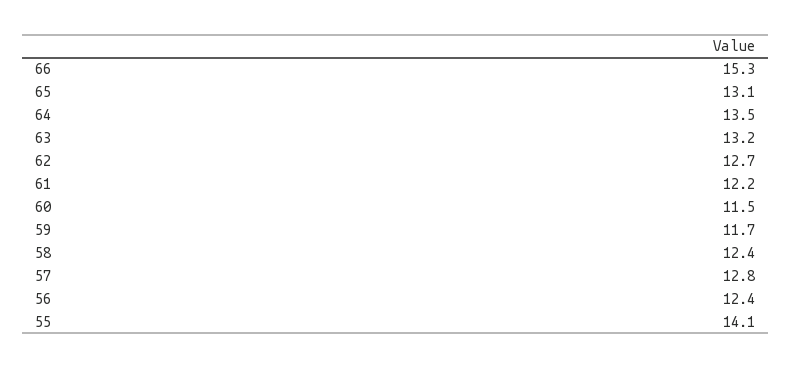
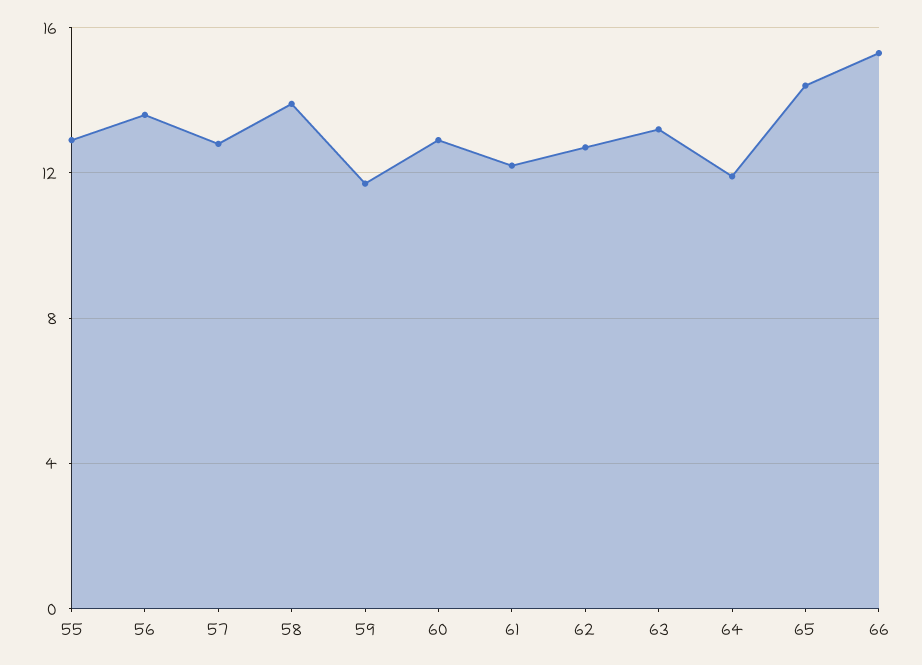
65: 13.1 -> 14.5
64: 13.5 -> 12
60: 11.5 -> 13
58: 12.4 -> 14
56: 12.4 -> 13.5
55: 14.1 -> 13

